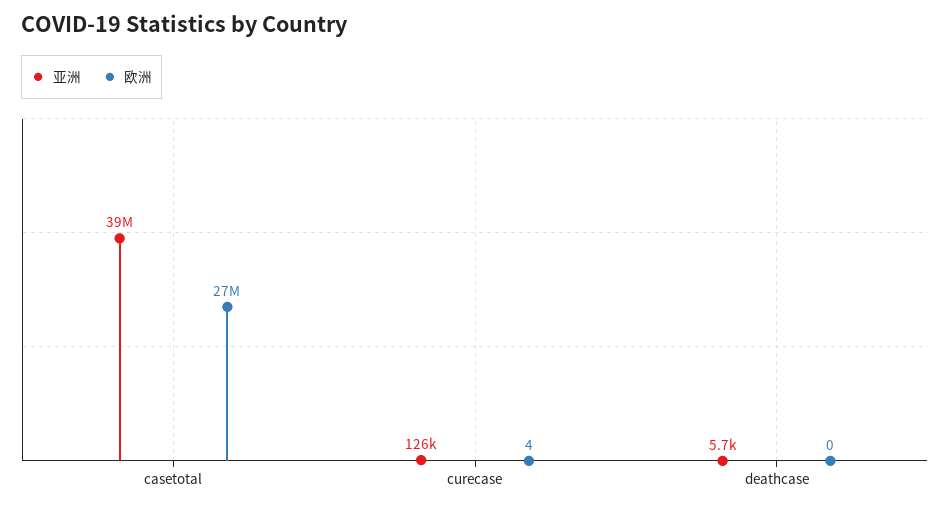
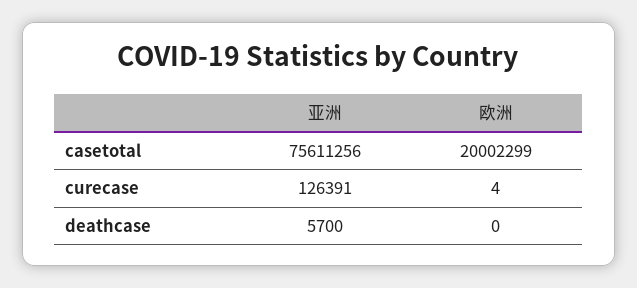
亚洲, casetotal: 39000000 -> 75611256
欧洲, casetotal: 27000000 -> 20002299

